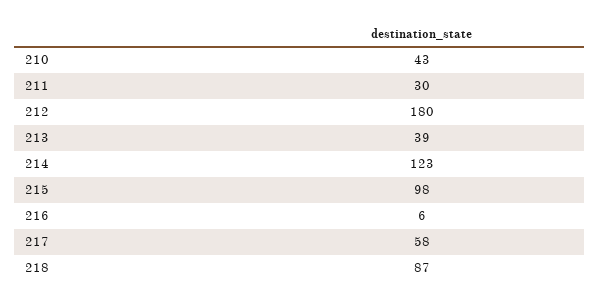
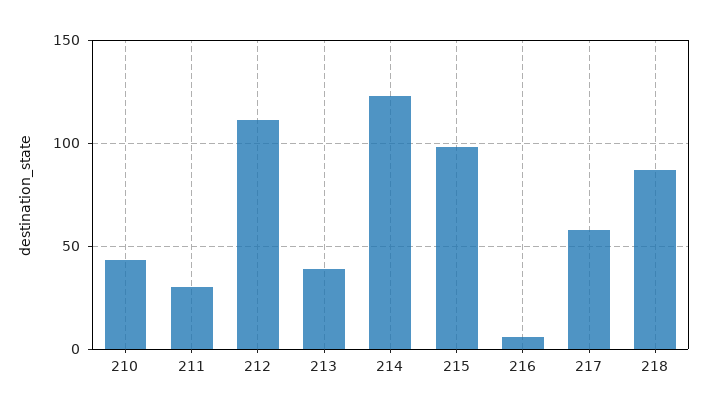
212: 180 -> 110

